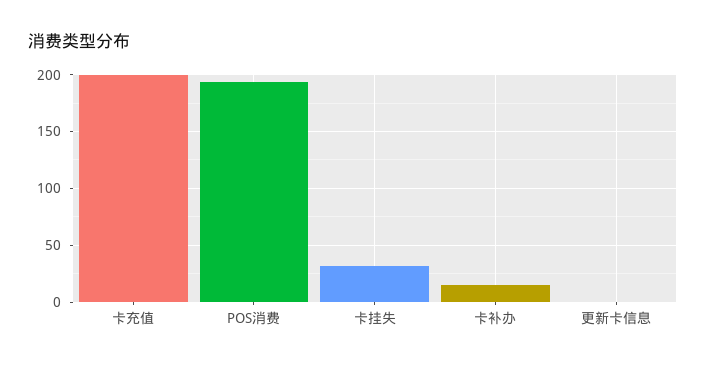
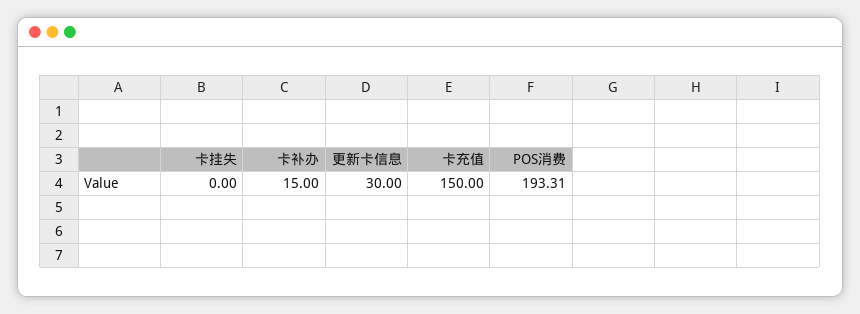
卡充值: 200 -> 150
卡挂失: 30 -> 0
更新卡信息: 0 -> 30

